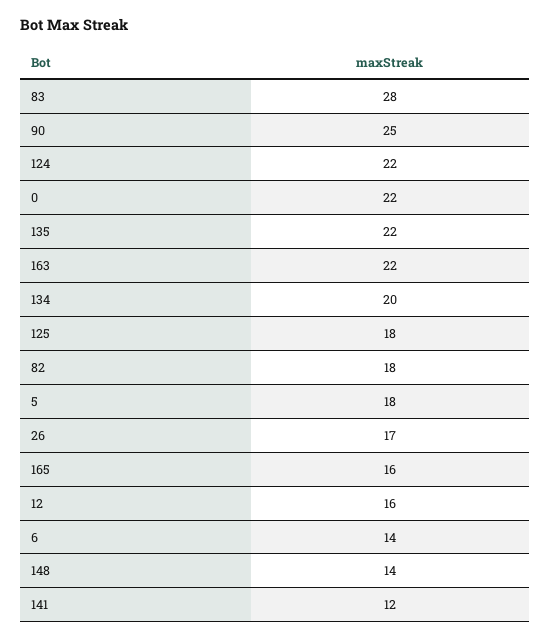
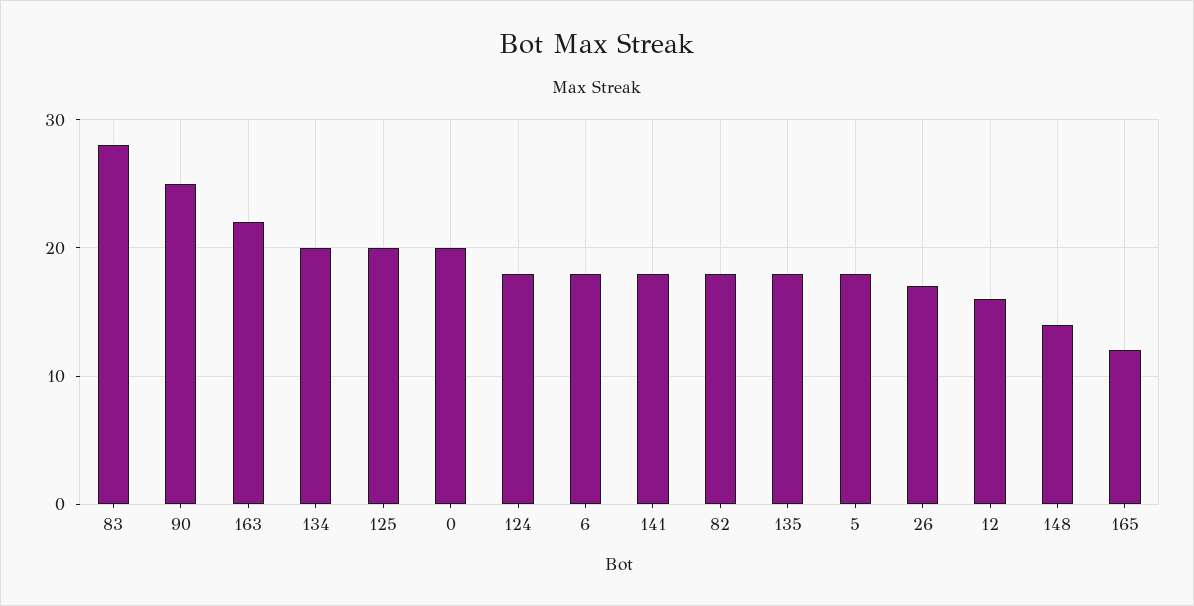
124: 22 -> 18
0: 22 -> 20
135: 22 -> 18
125: 18 -> 20
165: 16 -> 12
6: 14 -> 18
141: 12 -> 18

